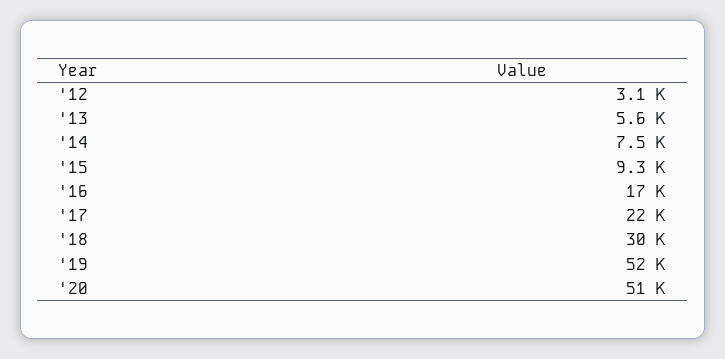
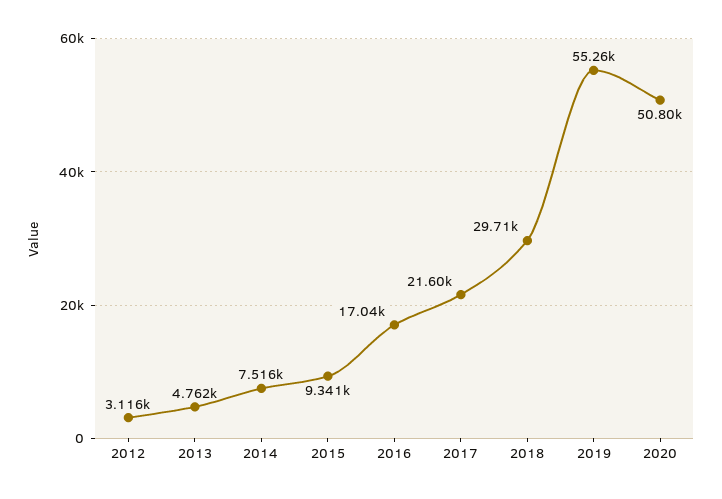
'13: 5600 -> 4762
'19: 52000 -> 55260

